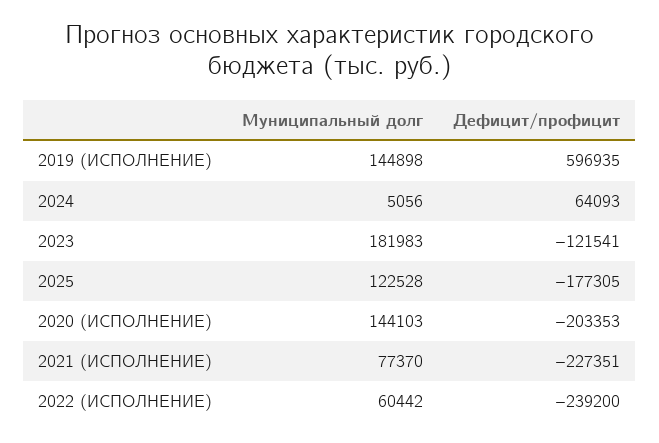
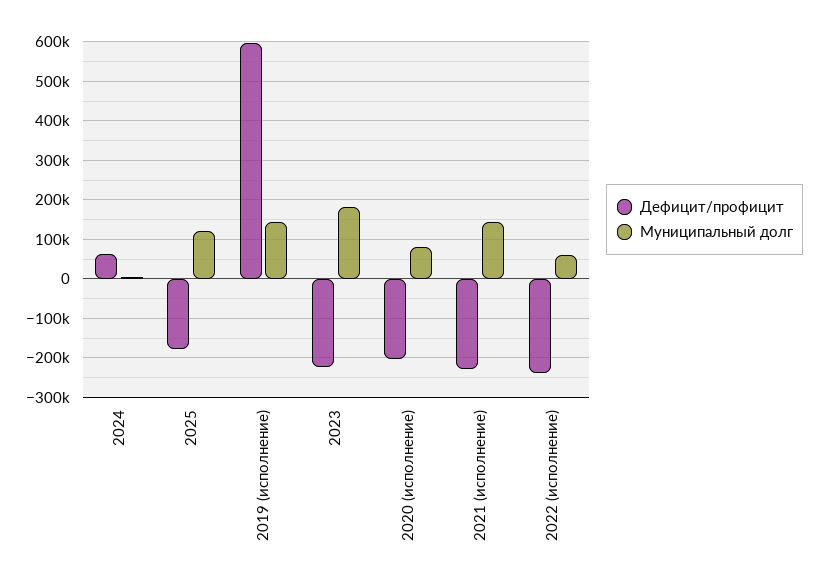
Дефицит/профицит, 2023: -121541 -> -220000
Муниципальный долг, 2020 (ИСПОЛНЕНИЕ): 144103 -> 80000
Муниципальный долг, 2021 (ИСПОЛНЕНИЕ): 77370 -> 140000

